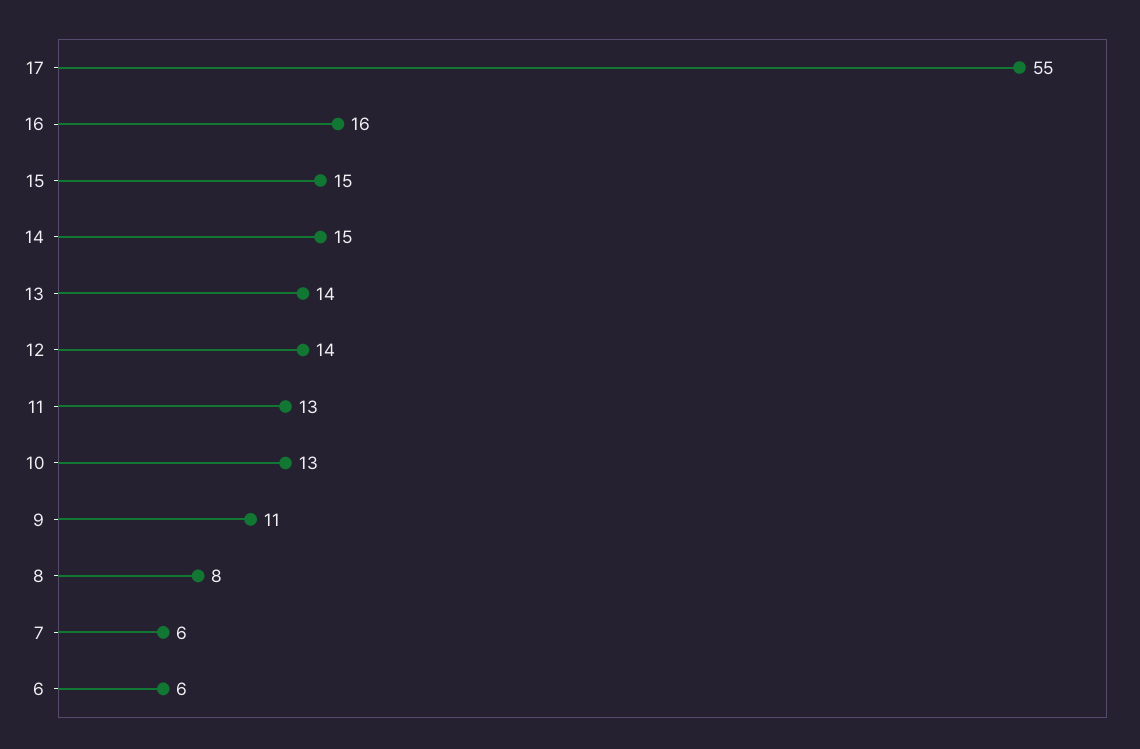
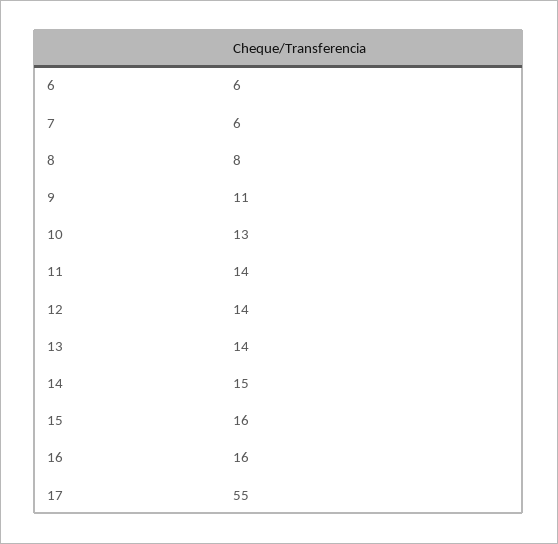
15: 15 -> 16
11: 13 -> 14

